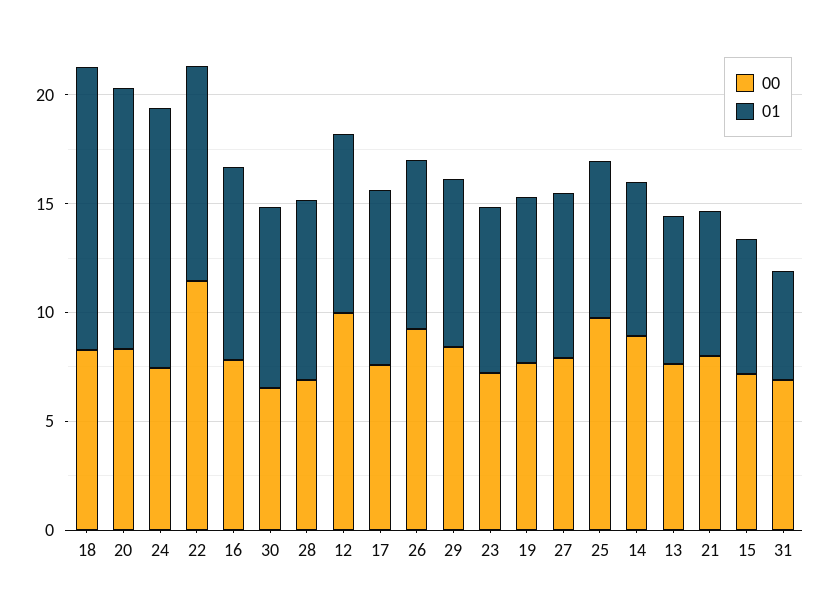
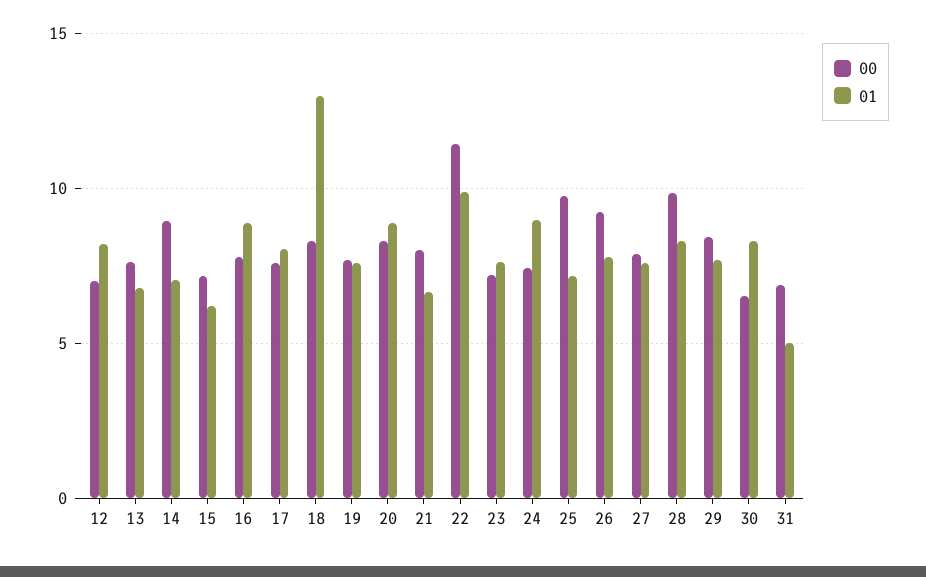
01, 20: 12 -> 9
01, 24: 12 -> 9
00, 28: 7 -> 10
00, 12: 10 -> 7

